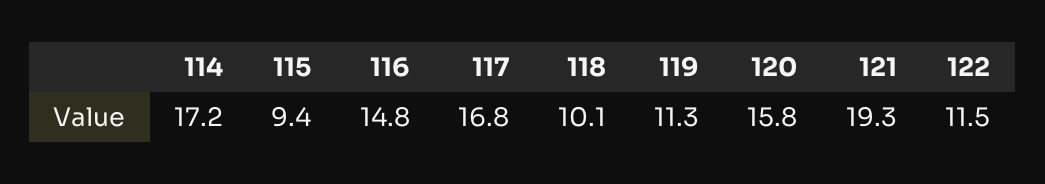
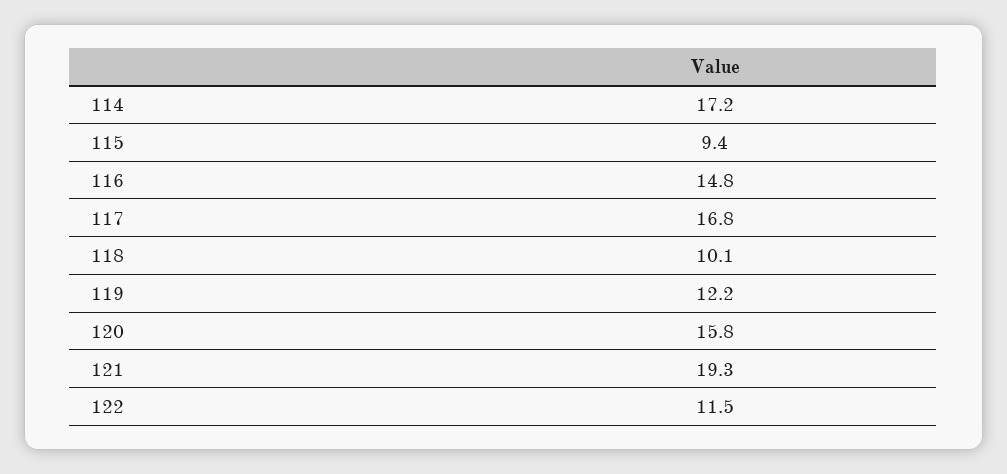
119: 11.3 -> 12.2

